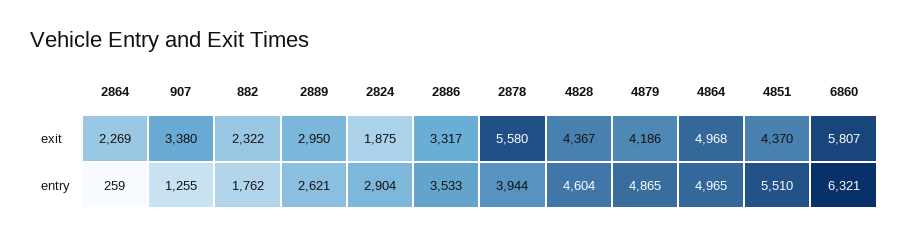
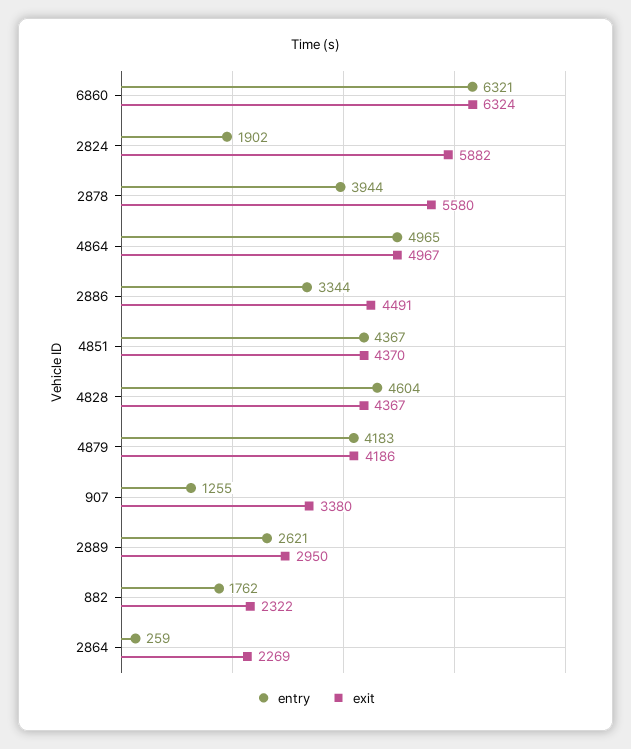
exit, 2824: 1875 -> 5882
exit, 2886: 3317 -> 4491
exit, 4864: 4968 -> 4967
exit, 6860: 5807 -> 6324
entry, 2824: 2904 -> 1902
entry, 2886: 3533 -> 3344
entry, 4879: 4865 -> 4183
entry, 4851: 5510 -> 4367

